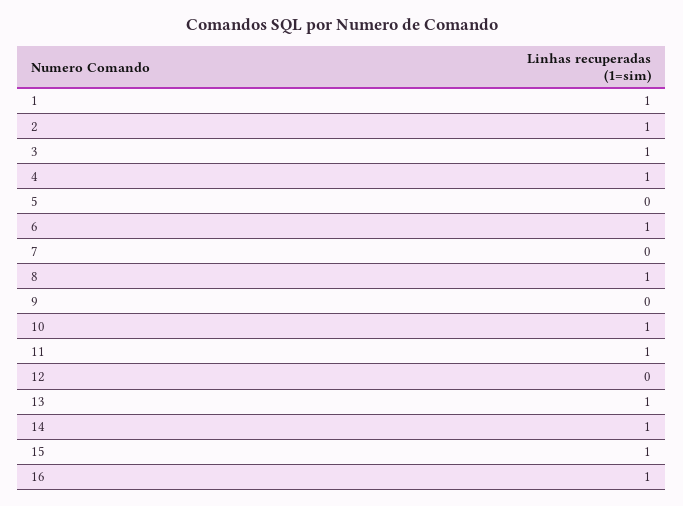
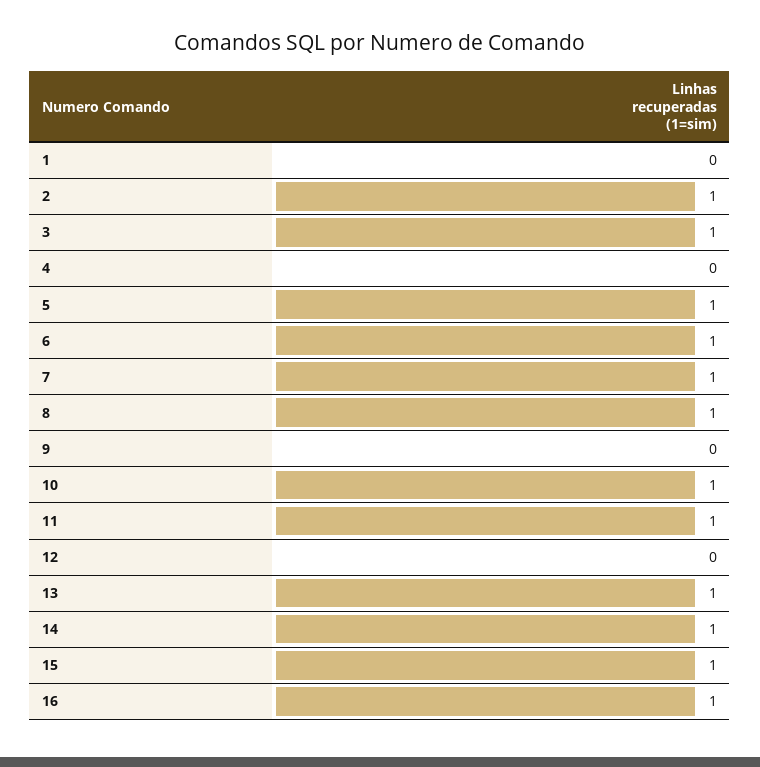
1: 1 -> 0
4: 1 -> 0
5: 0 -> 1
7: 0 -> 1

